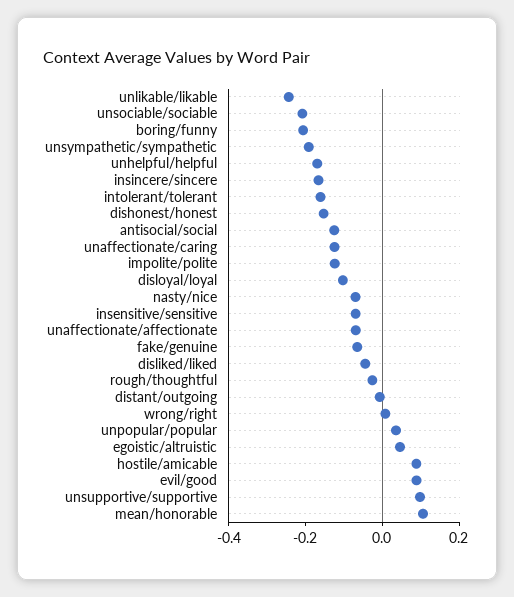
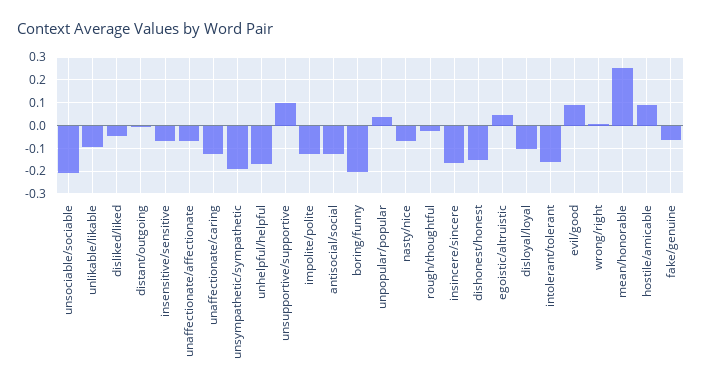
unlikable/likable: -0.25 -> -0.1
mean/honorable: 0.1 -> 0.25

